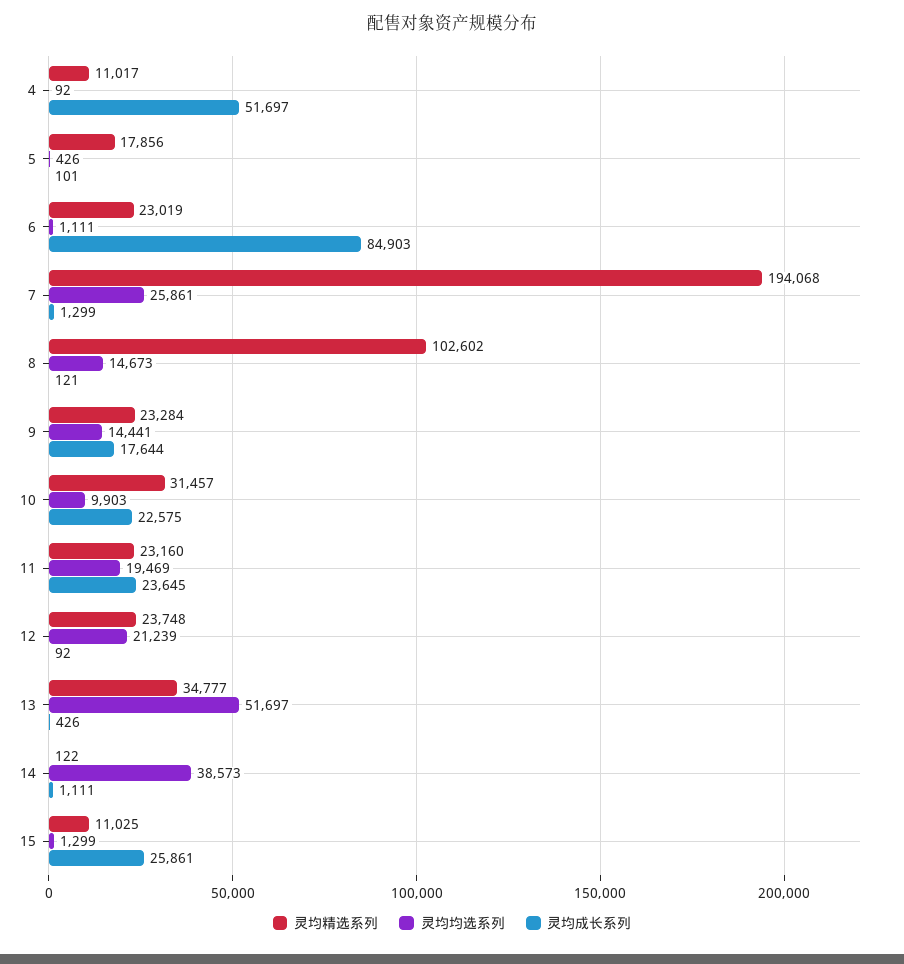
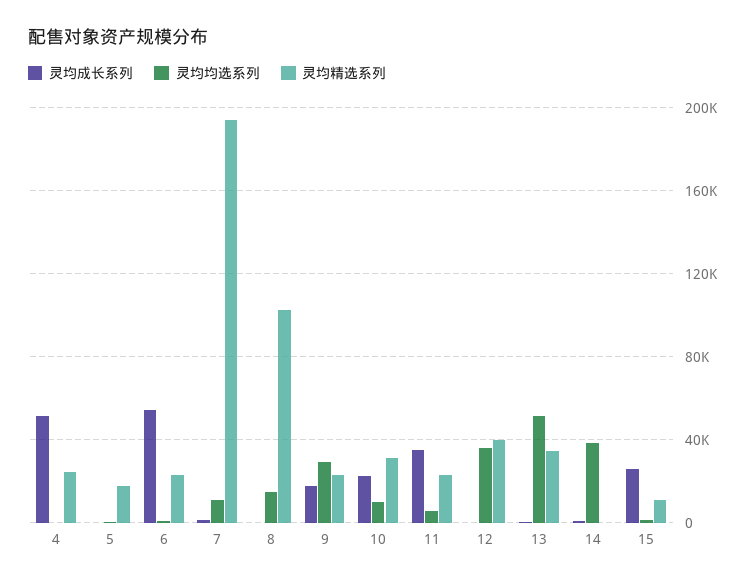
灵均精选系列, 4: 11017 -> 25000
灵均成长系列, 6: 84903 -> 55000
灵均均选系列, 7: 25861 -> 10000
灵均均选系列, 9: 14441 -> 30000
灵均均选系列, 11: 19469 -> 5000
灵均成长系列, 11: 23645 -> 35000
灵均精选系列, 12: 23748 -> 40000
灵均均选系列, 12: 21239 -> 35000

